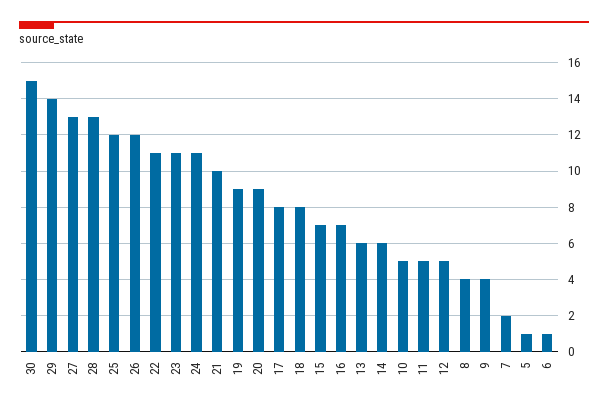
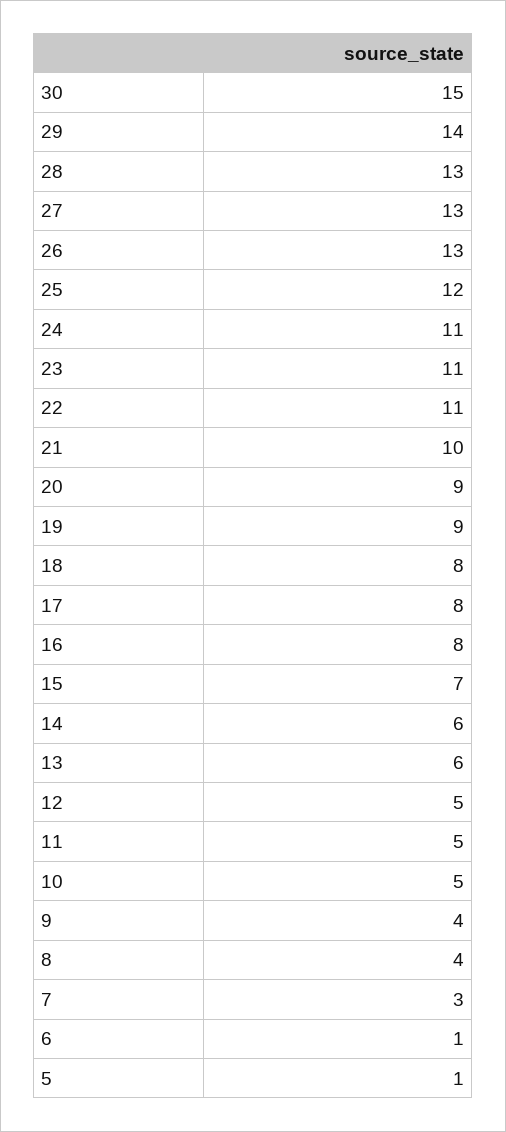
26: 12 -> 13
16: 7 -> 8
7: 2 -> 3

